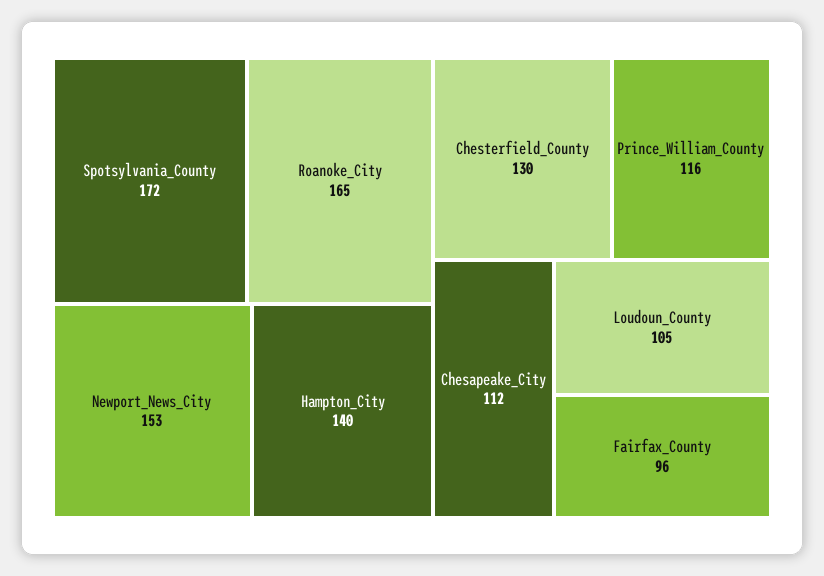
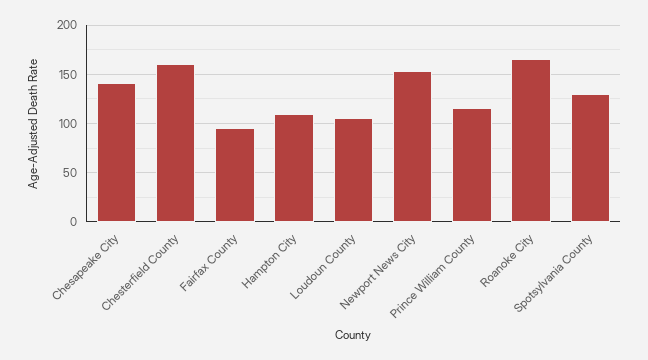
Spotsylvania_County: 172 -> 130
Hampton_City: 140 -> 110
Chesterfield_County: 130 -> 160
Chesapeake_City: 112 -> 140

